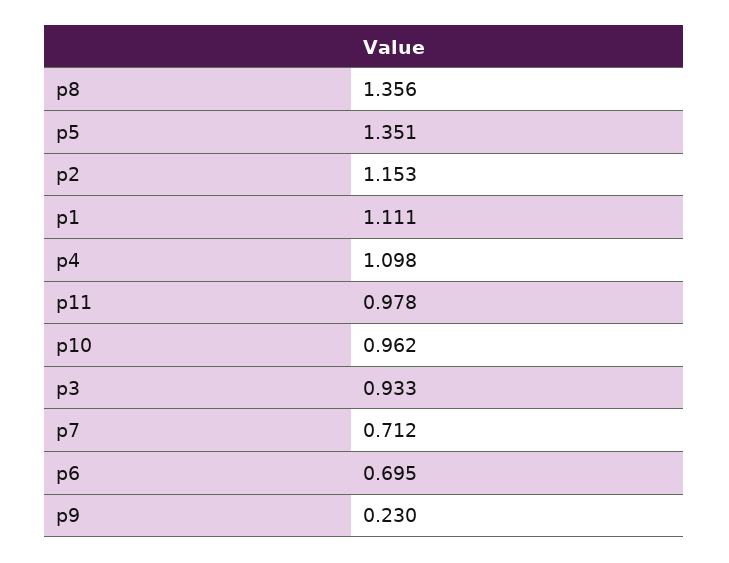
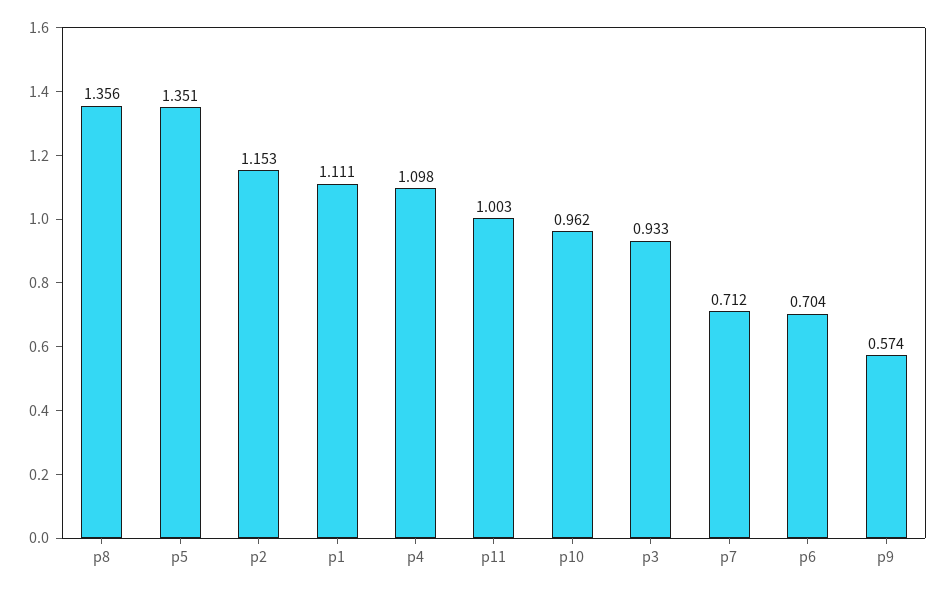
p11: 0.978 -> 1.003
p6: 0.695 -> 0.704
p9: 0.23 -> 0.574

